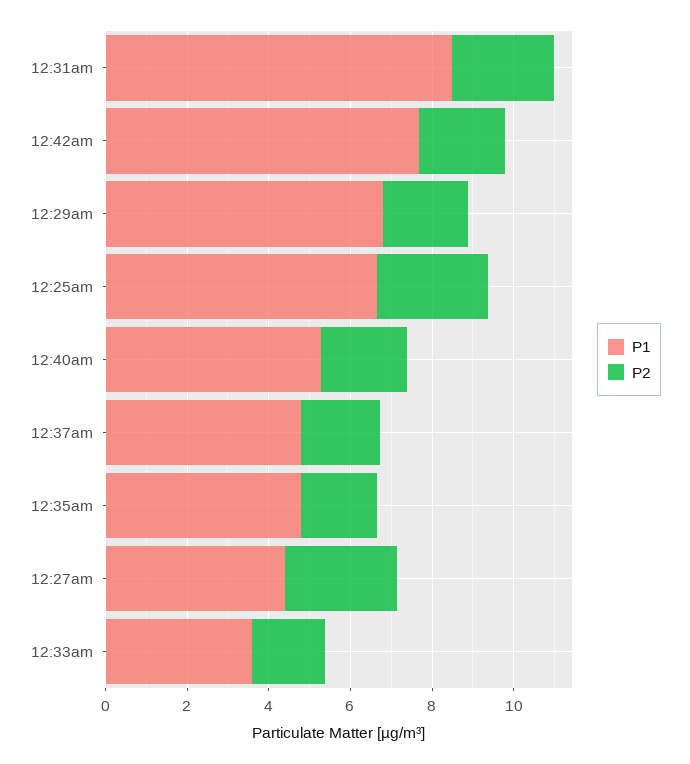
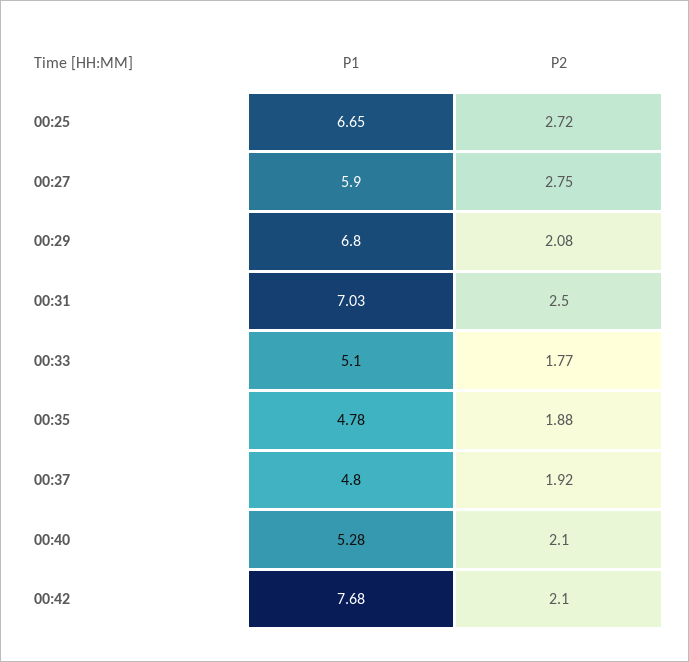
P1, 12:31am: 8.5 -> 7.03
P1, 12:27am: 4.5 -> 5.9
P1, 12:33am: 3.5 -> 5.1

